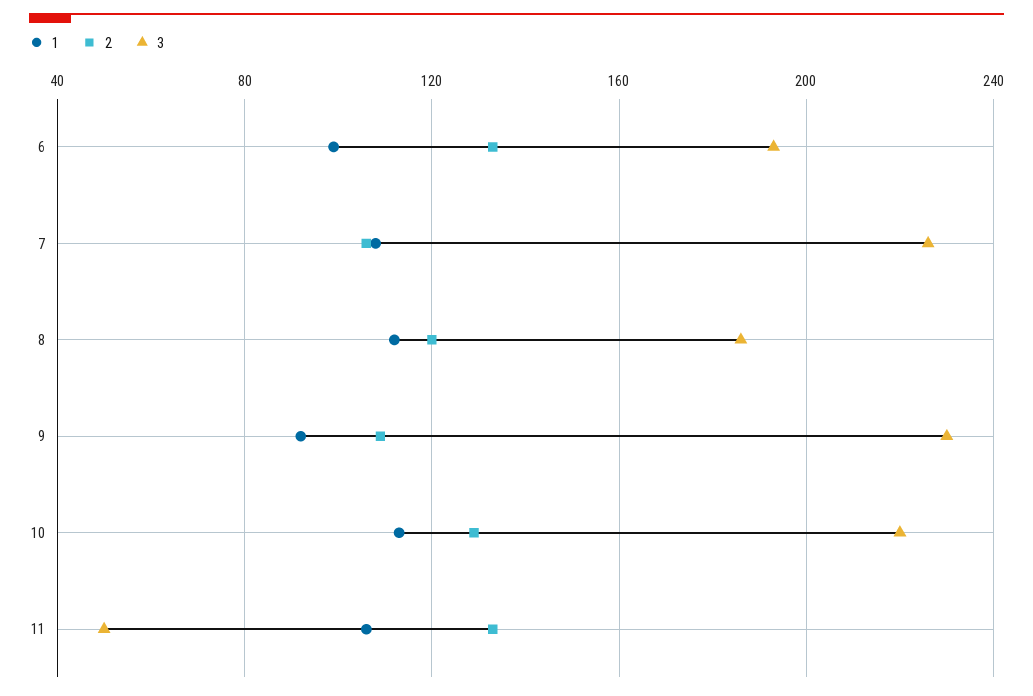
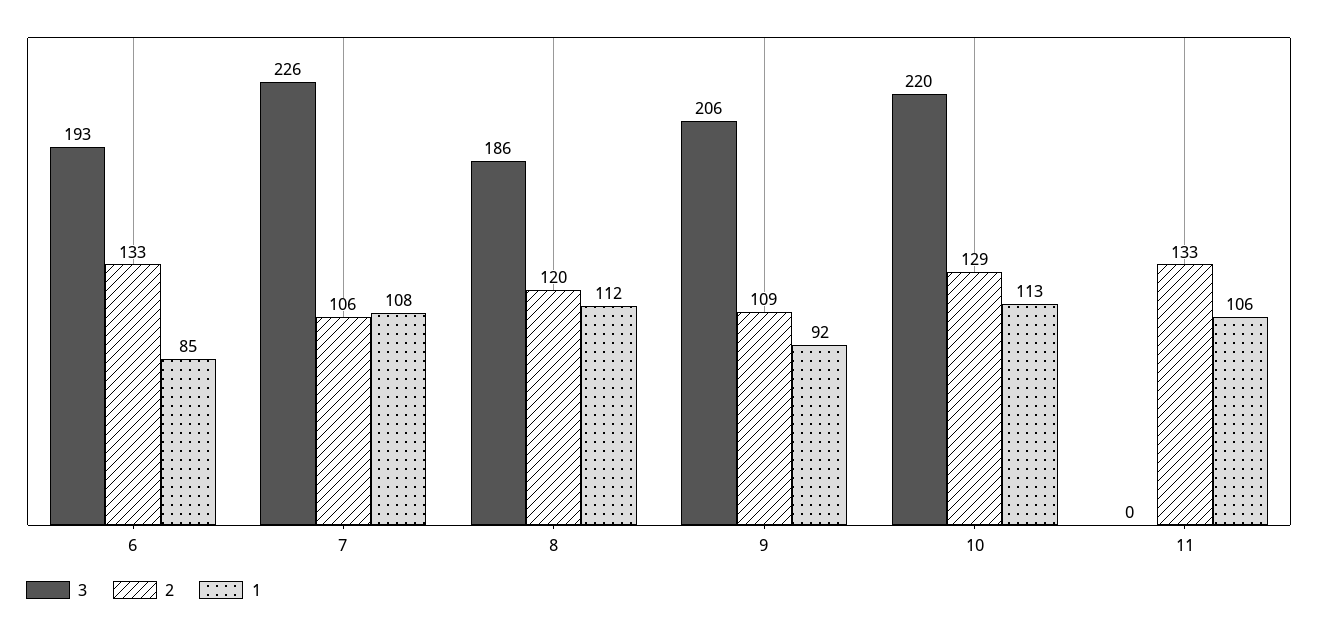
1, 6: 100 -> 85
3, 9: 230 -> 206
3, 11: 50 -> 0

